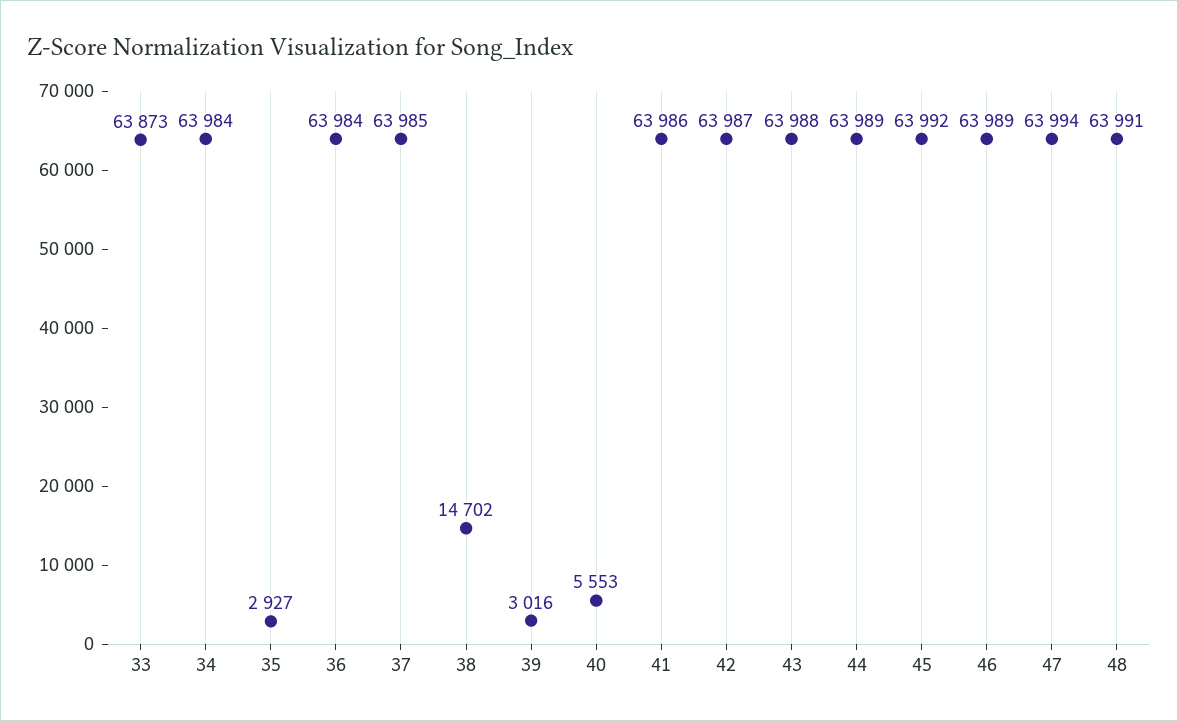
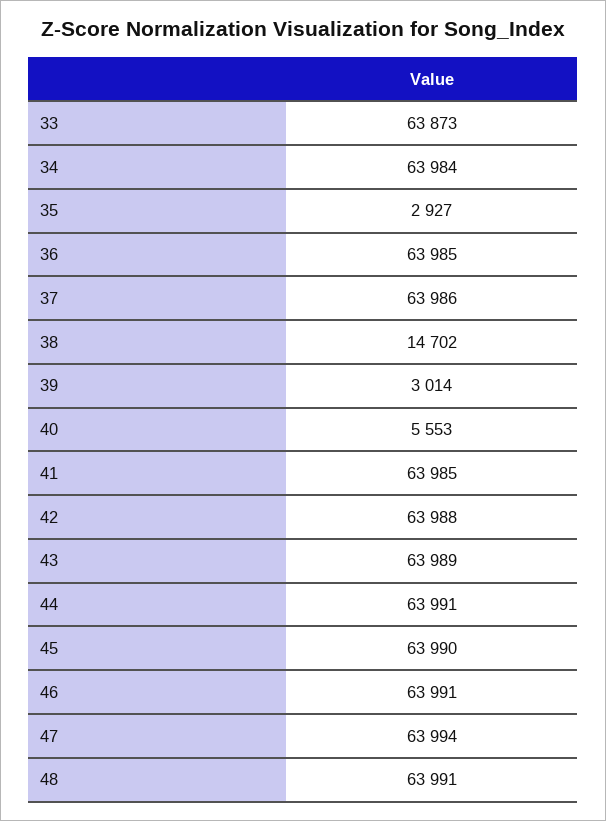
36: 63984 -> 63985
37: 63985 -> 63986
39: 3016 -> 3014
41: 63986 -> 63985
42: 63987 -> 63988
43: 63988 -> 63989
44: 63989 -> 63991
45: 63992 -> 63990
46: 63989 -> 63991

